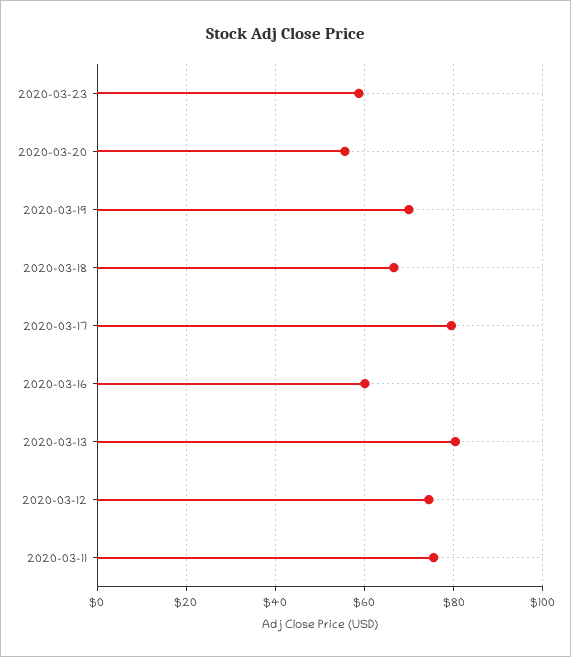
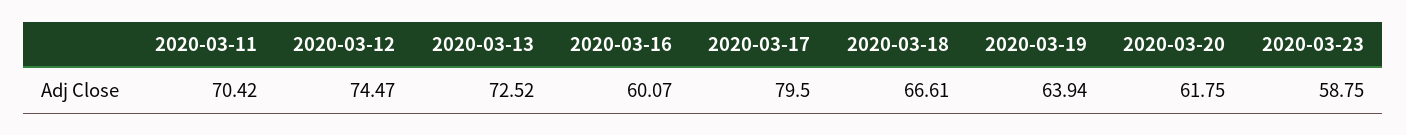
2020-03-20: 56 -> 61.75
2020-03-19: 70 -> 63.94
2020-03-13: 80 -> 72.52
2020-03-11: 76 -> 70.42

